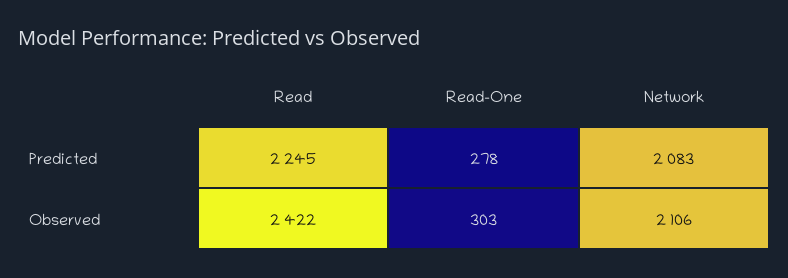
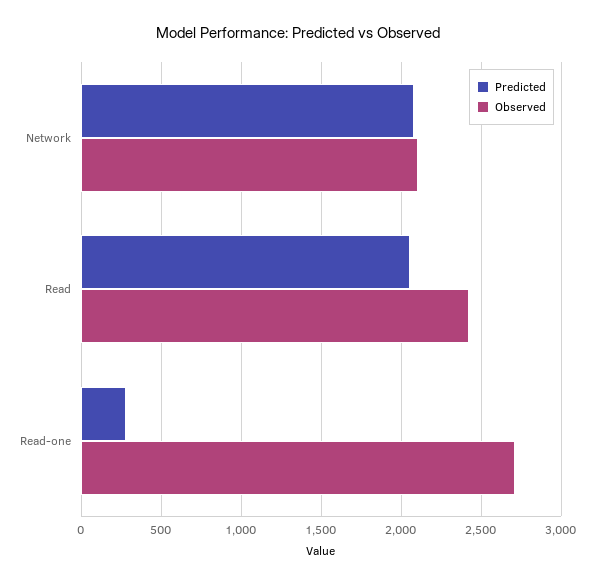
Predicted, Read: 2245 -> 2050
Observed, Read-One: 303 -> 2700

